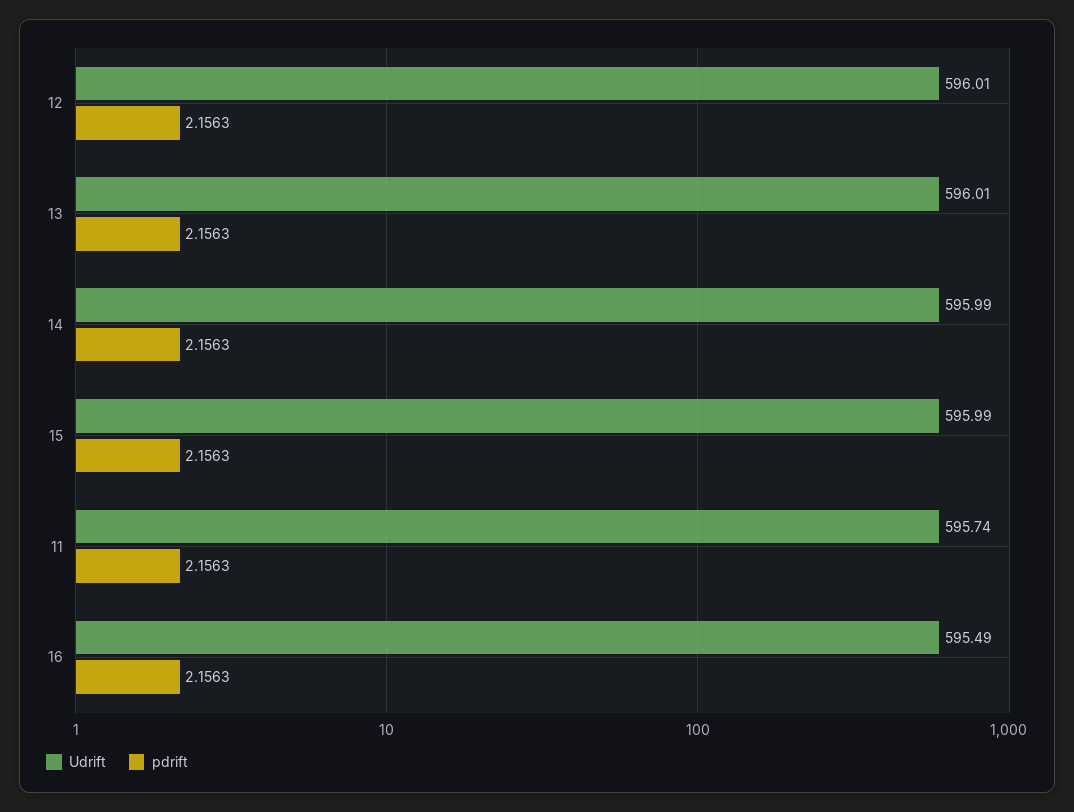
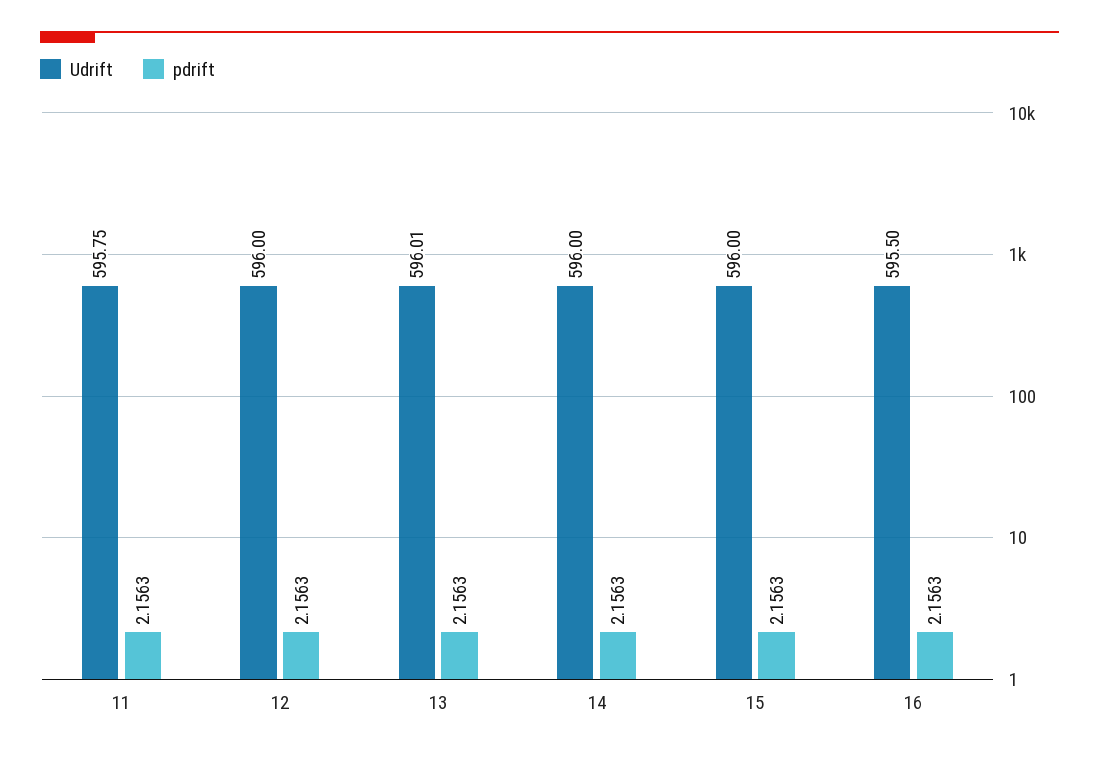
Udrift, 12: 596.01 -> 596
Udrift, 14: 595.99 -> 596
Udrift, 15: 595.99 -> 596
Udrift, 11: 595.74 -> 595.75
Udrift, 16: 595.49 -> 595.5

